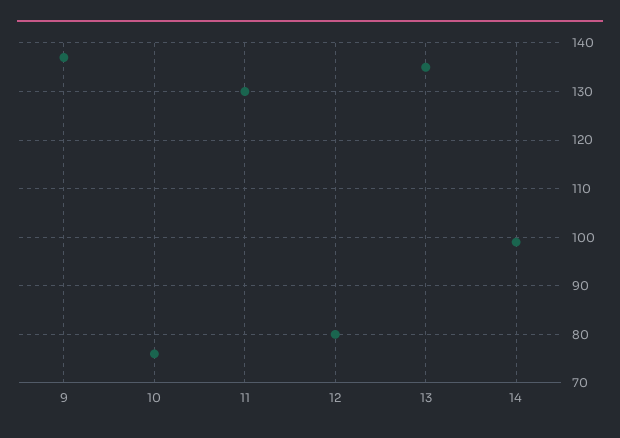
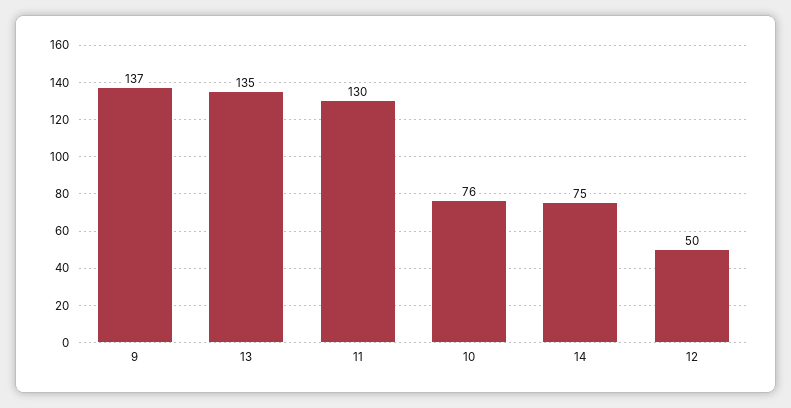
12: 80 -> 50
14: 100 -> 75

